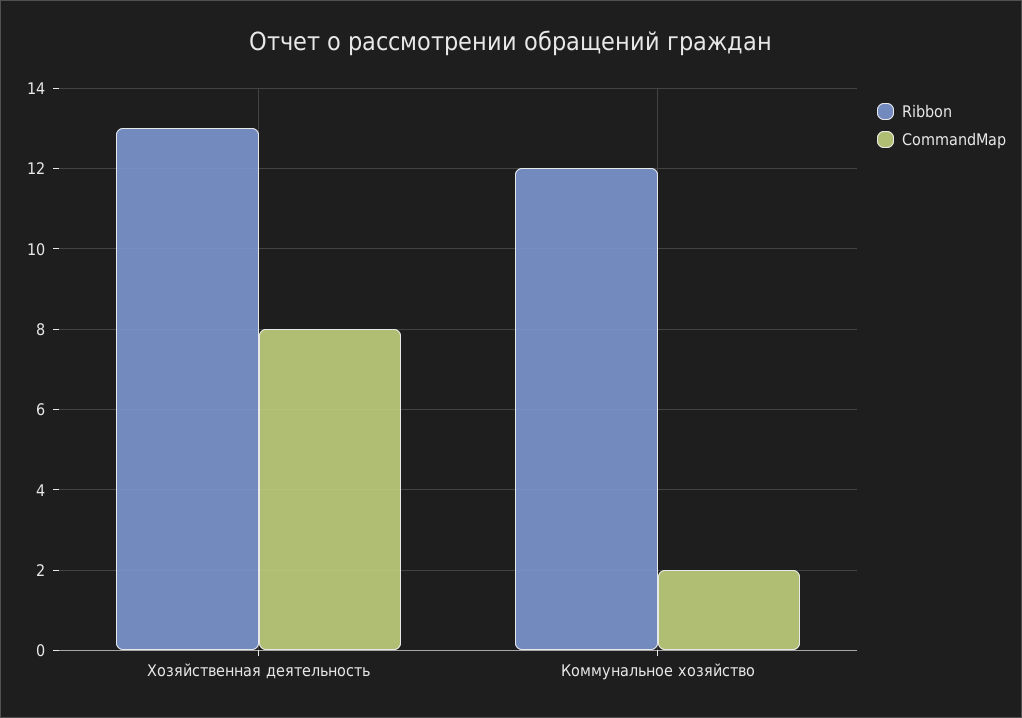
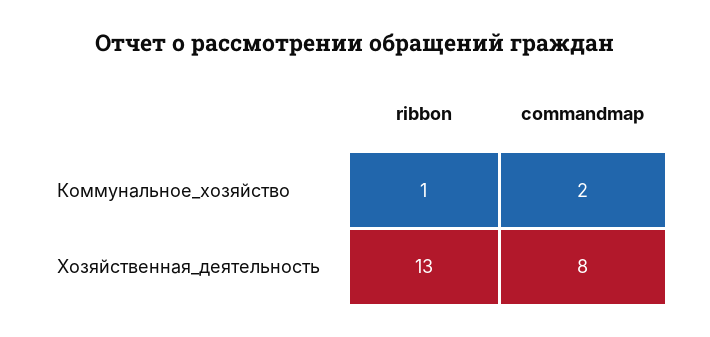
Ribbon, Коммунальное хозяйство: 12 -> 1

